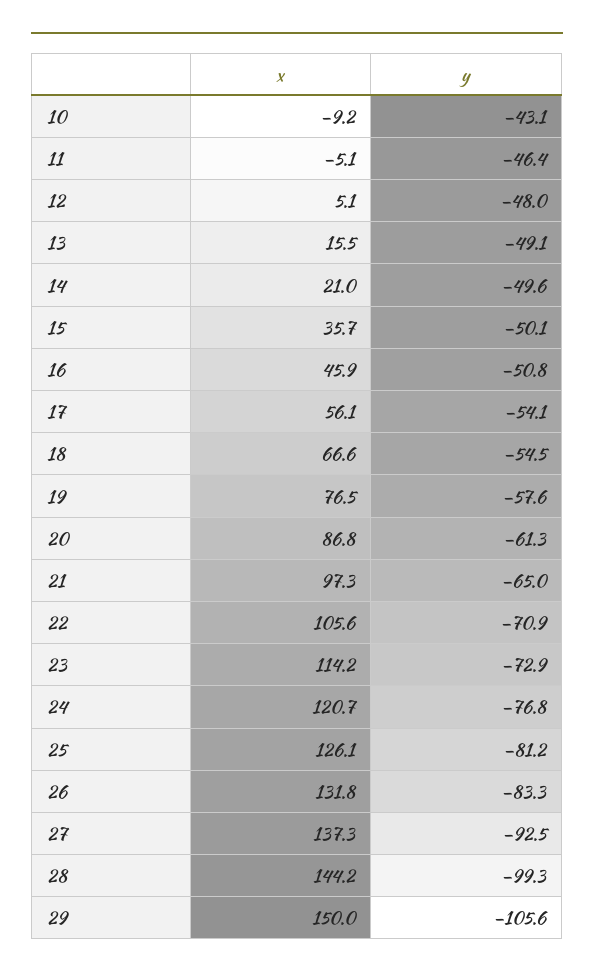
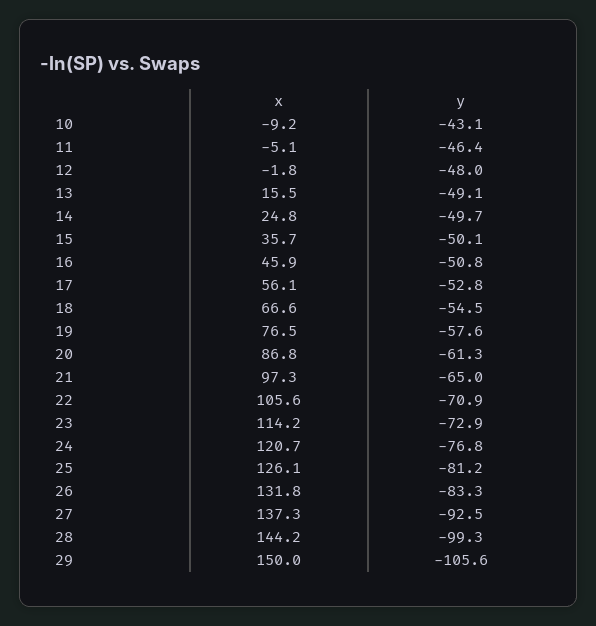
x, 12: 5.1 -> -1.8
x, 14: 21 -> 24.8
y, 14: -49.6 -> -49.7
y, 17: -54.1 -> -52.8

